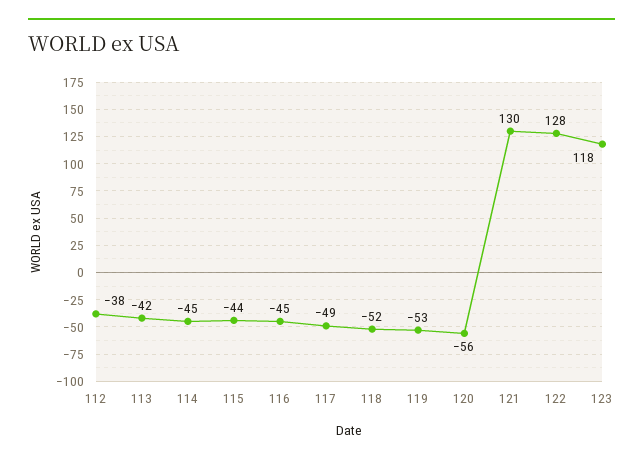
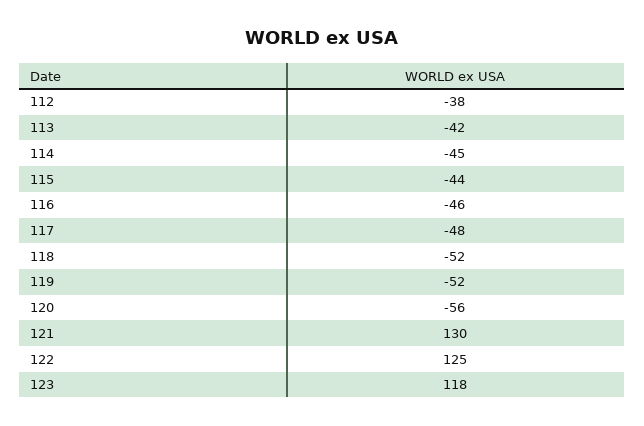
116: -45 -> -46
117: -49 -> -48
119: -53 -> -52
122: 128 -> 125

